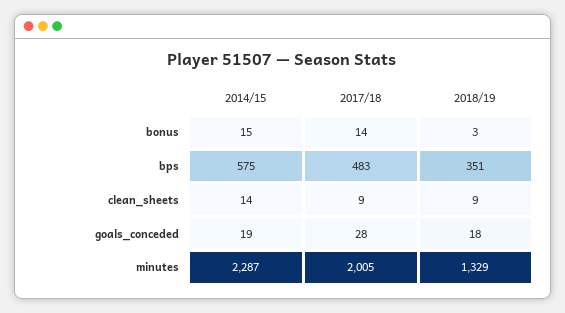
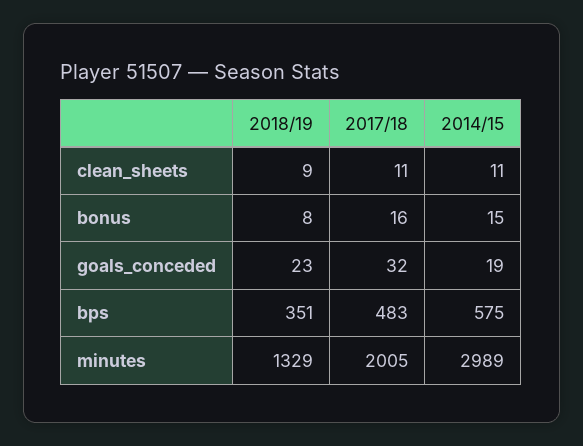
2017/18, bonus: 14 -> 16
2018/19, bonus: 3 -> 8
2014/15, clean_sheets: 14 -> 11
2017/18, clean_sheets: 9 -> 11
2017/18, goals_conceded: 28 -> 32
2018/19, goals_conceded: 18 -> 23
2014/15, minutes: 2287 -> 2989

